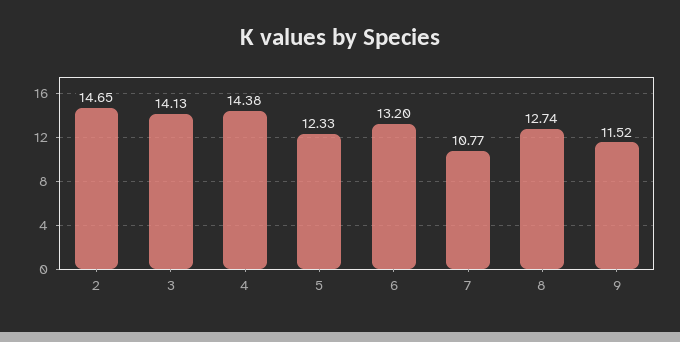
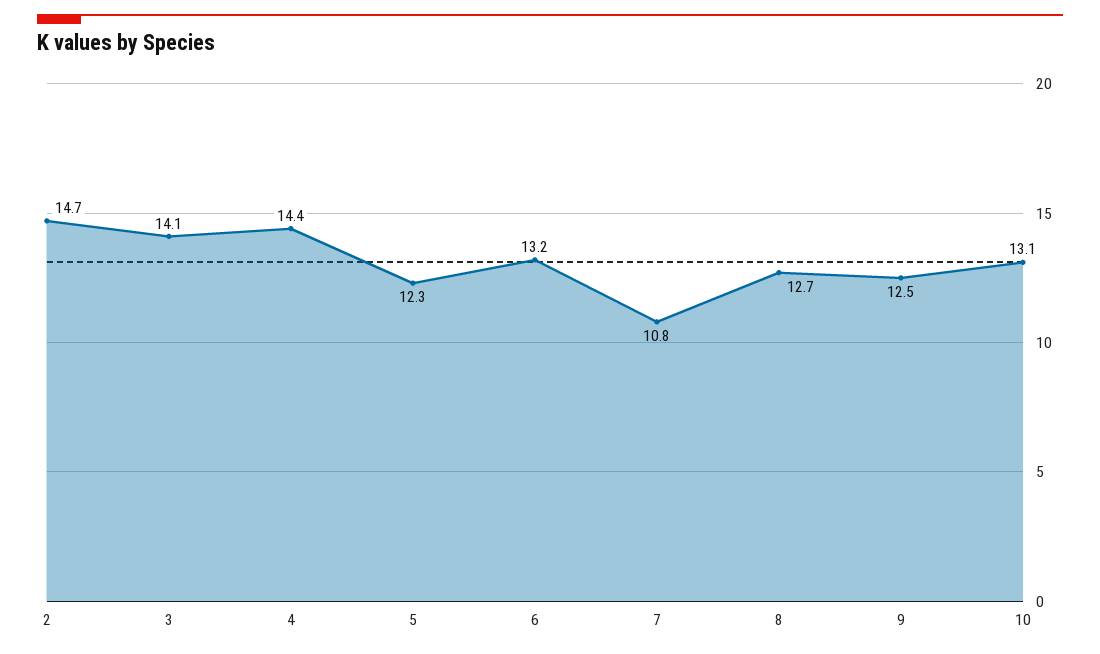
9: 11.52 -> 12.5
10: none -> 13.1

